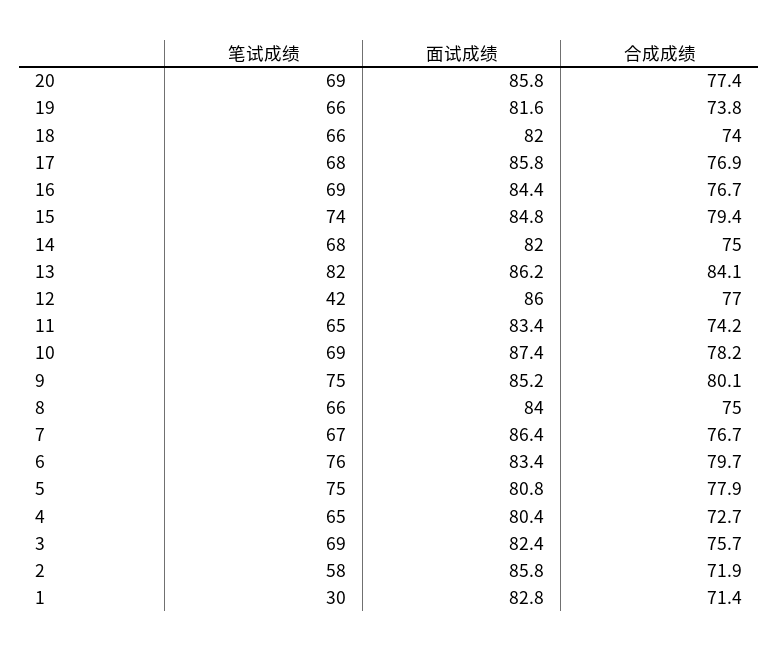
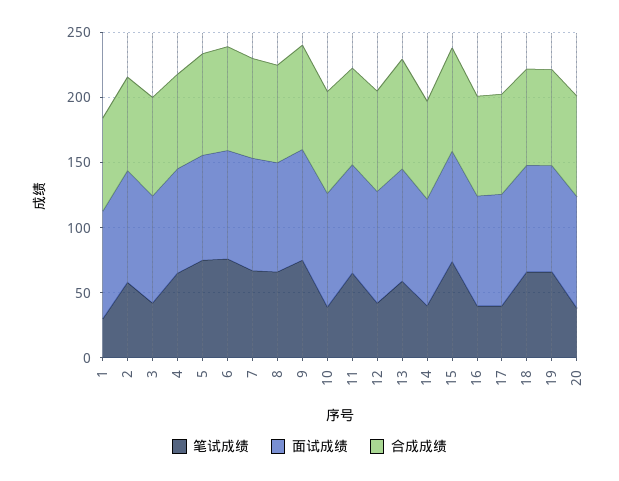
笔试成绩, 20: 69 -> 40
笔试成绩, 17: 68 -> 40
笔试成绩, 16: 69 -> 40
笔试成绩, 14: 68 -> 40
笔试成绩, 13: 82 -> 60
笔试成绩, 10: 69 -> 40
笔试成绩, 3: 69 -> 40

